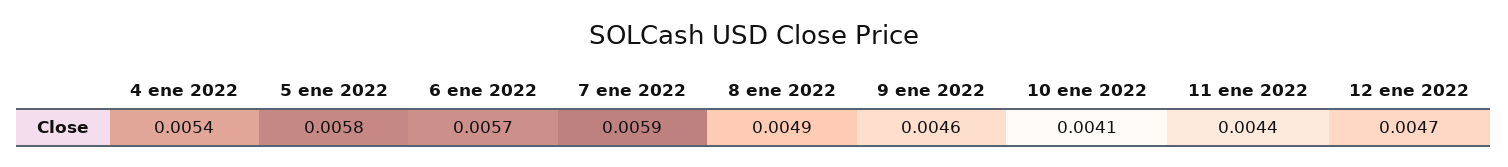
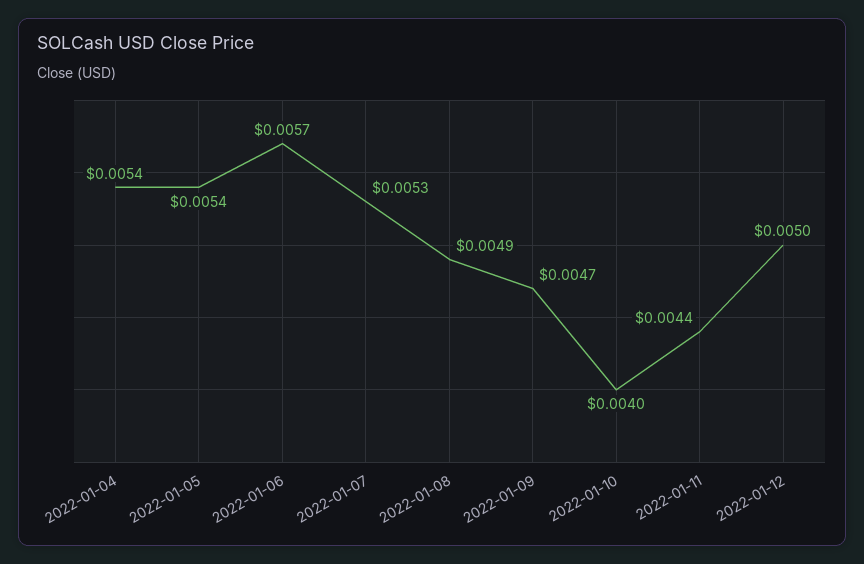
5 ene 2022: 0.0058 -> 0.0054
7 ene 2022: 0.0059 -> 0.0053
9 ene 2022: 0.0046 -> 0.0047
10 ene 2022: 0.0041 -> 0.004
12 ene 2022: 0.0047 -> 0.005

